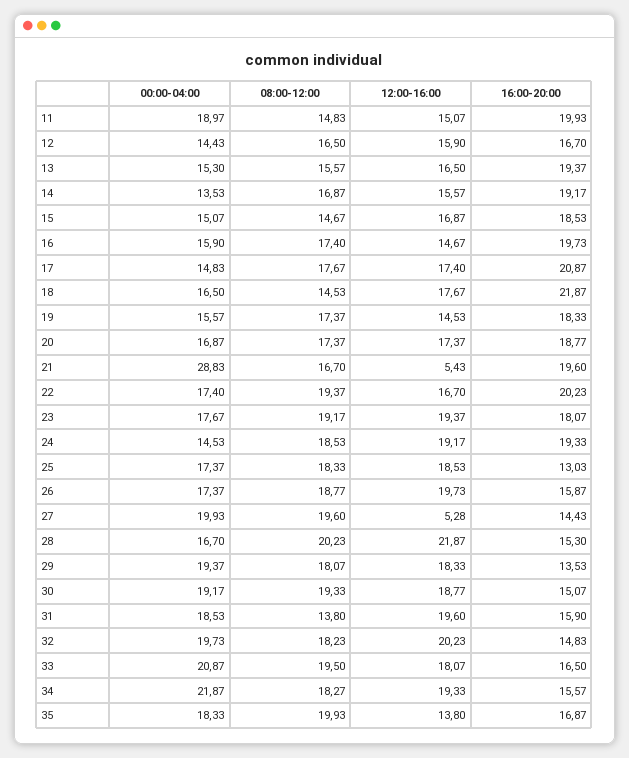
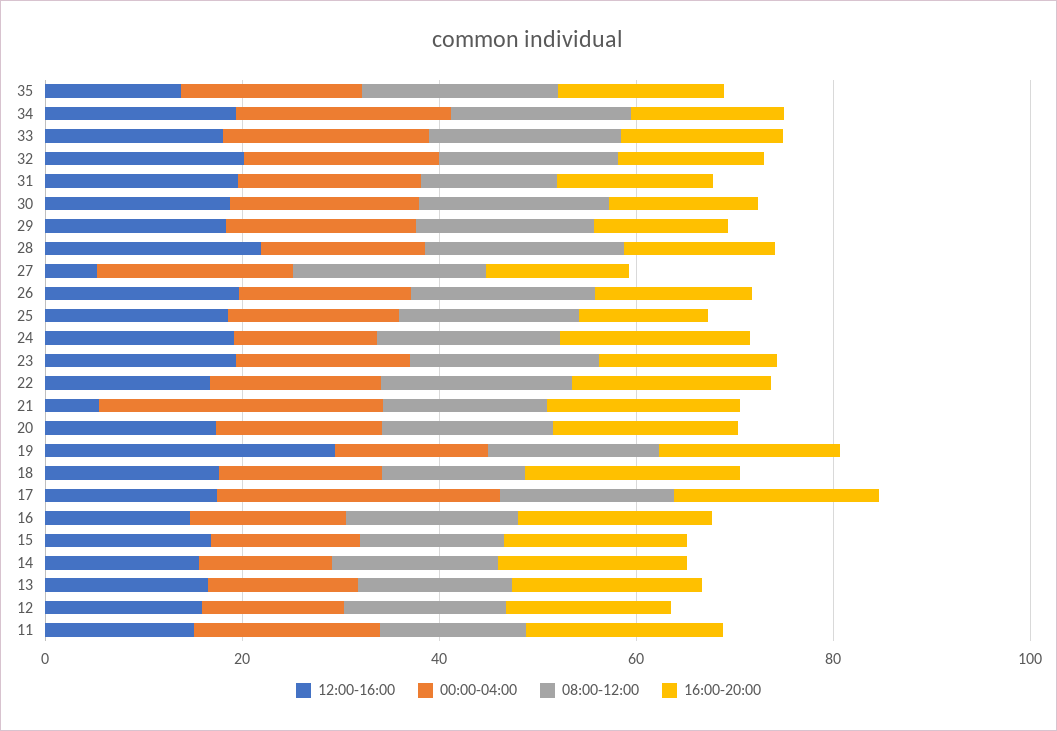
00:00-04:00, 17: 14.83 -> 30
12:00-16:00, 19: 14.53 -> 30

